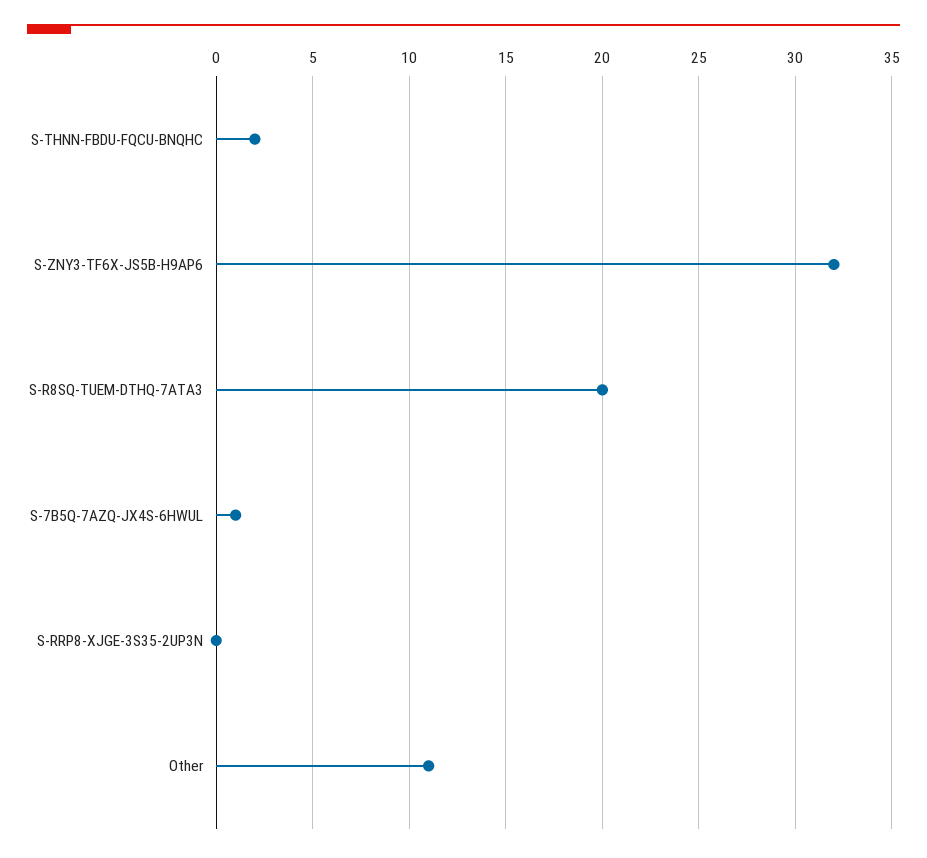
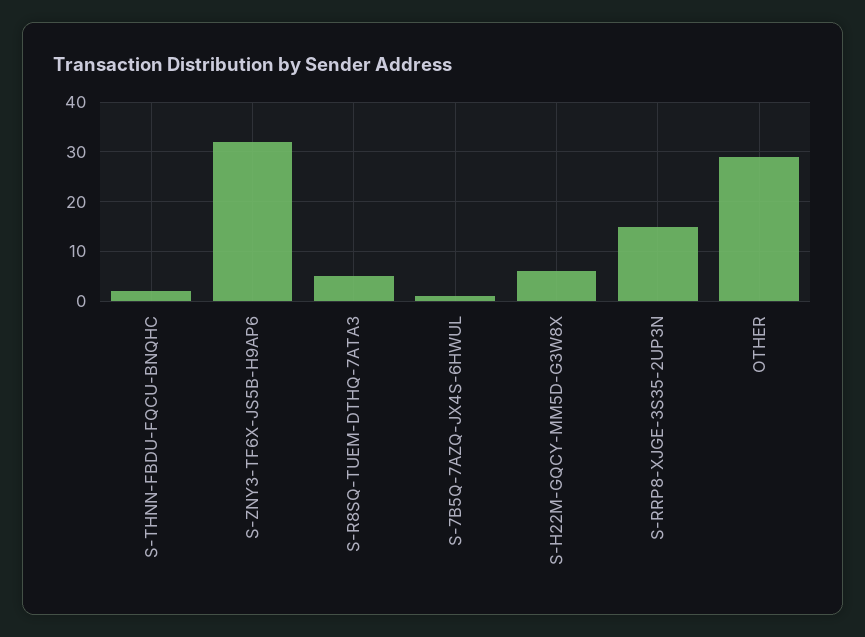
S-R8SQ-TUEM-DTHQ-7ATA3: 20 -> 5
S-RRP8-XJGE-3S35-2UP3N: 0 -> 15
Other: 11 -> 30
S-H22M-GQCY-MM5D-G3W8X: none -> 5

